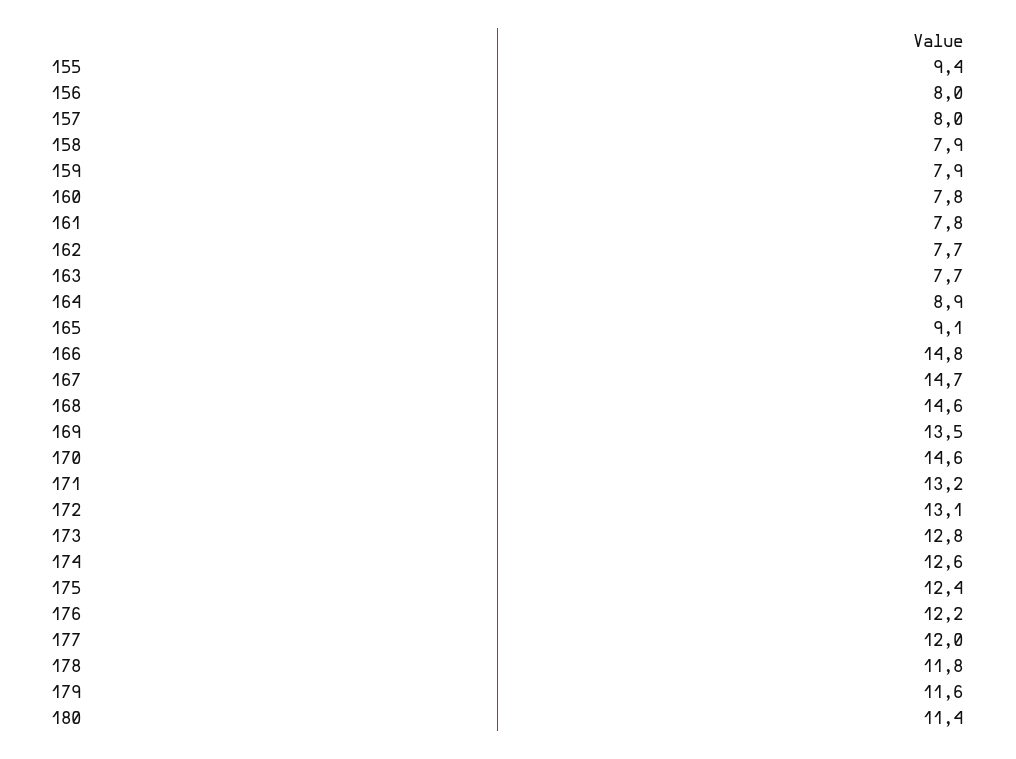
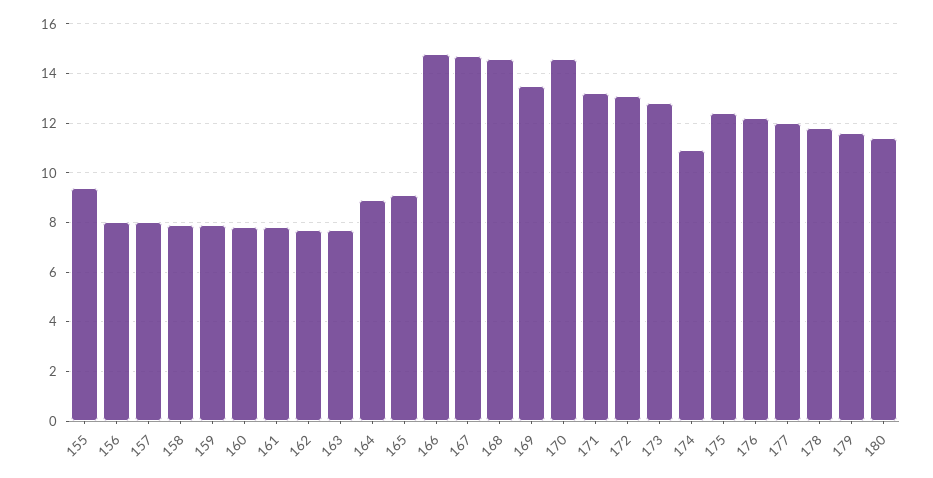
174: 12.6 -> 11

